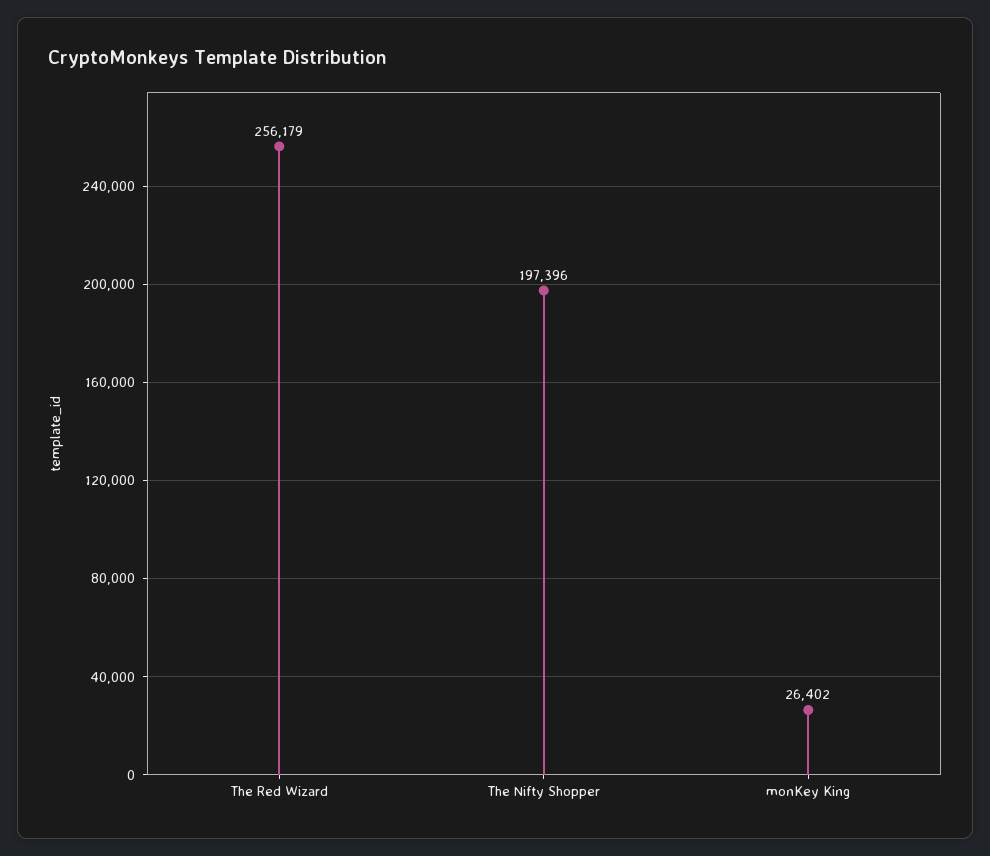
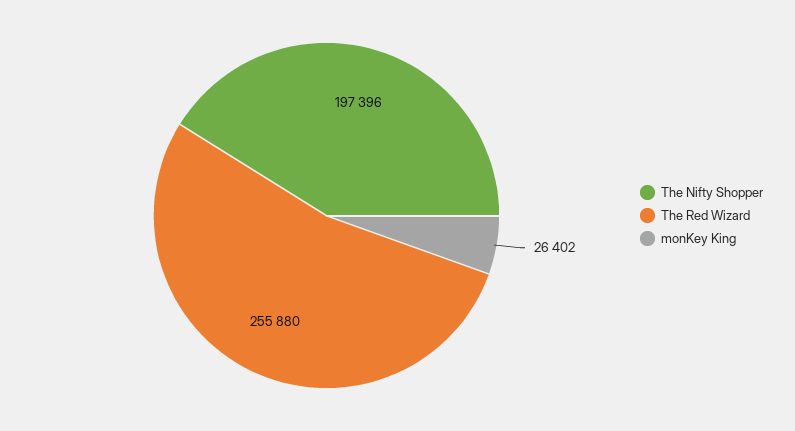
The Red Wizard: 256179 -> 255880

